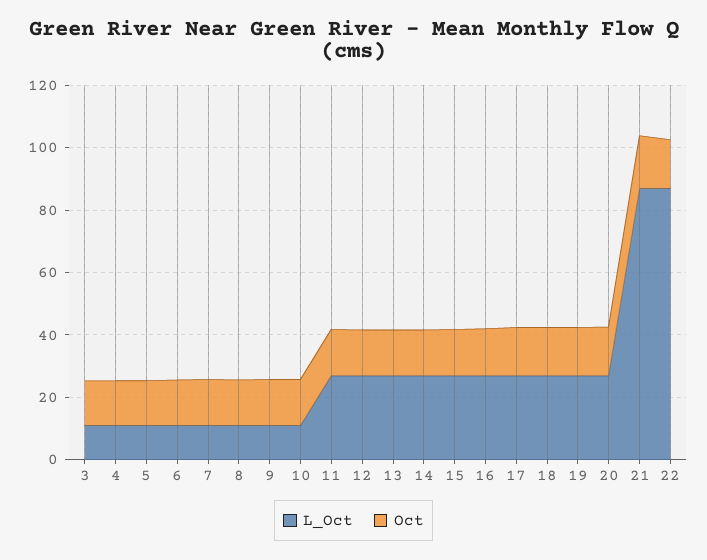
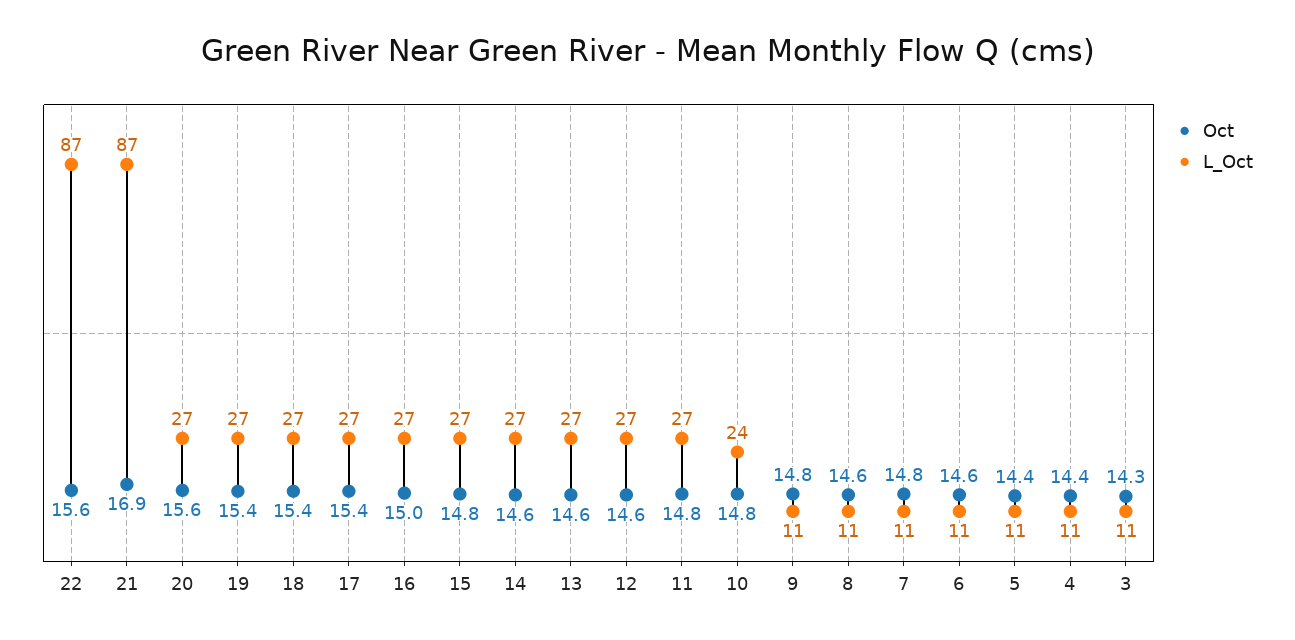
L_Oct, 10: 10 -> 24

